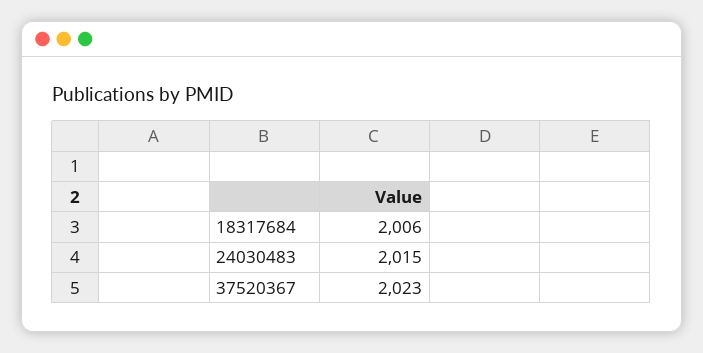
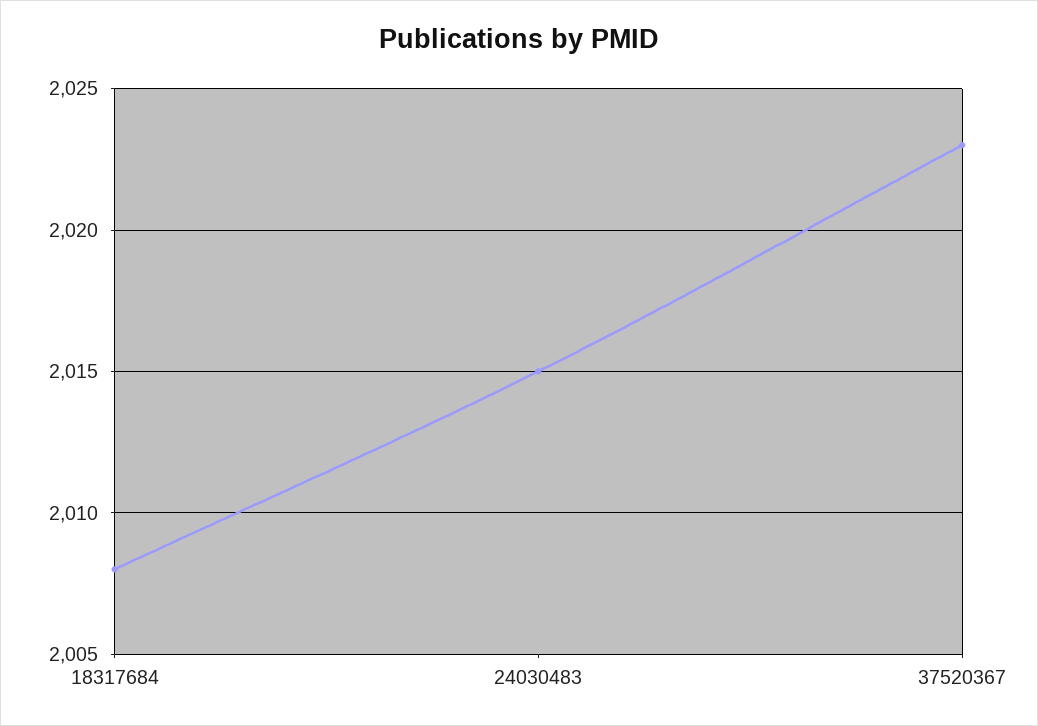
18317684: 2006 -> 2008

